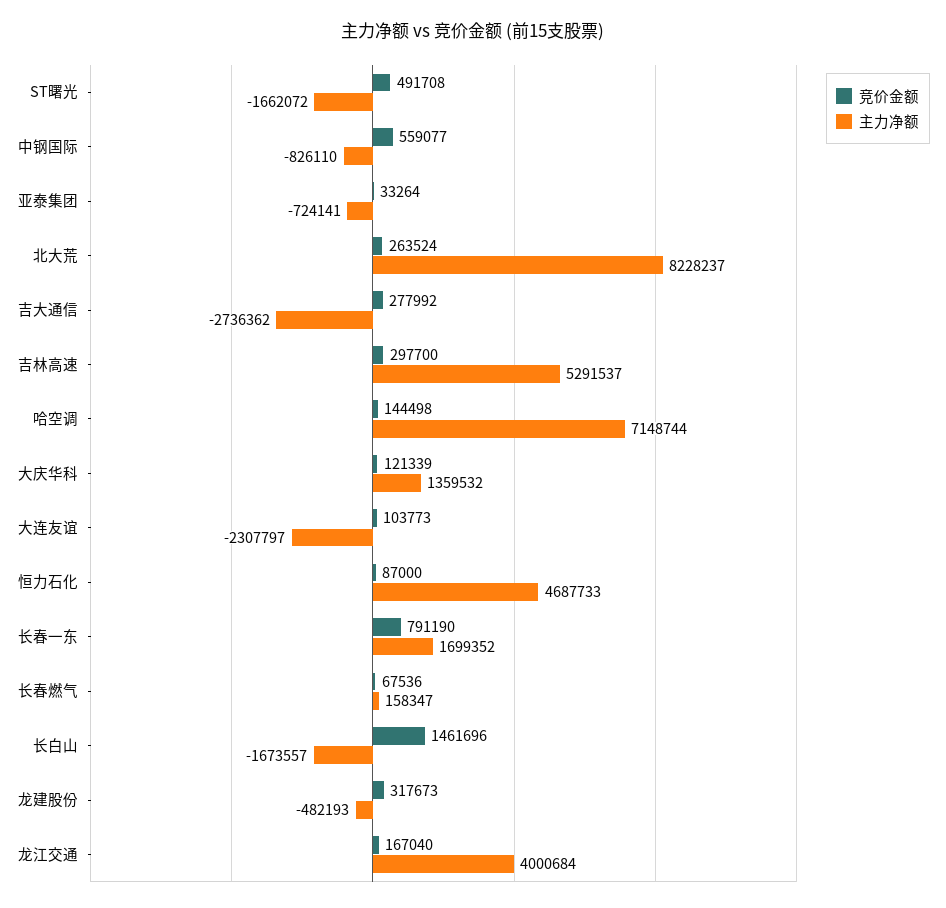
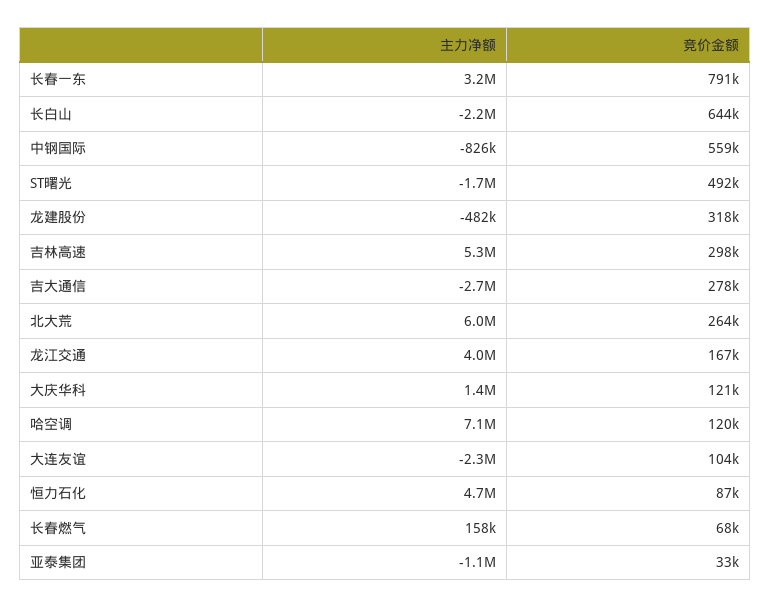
主力净额, 亚泰集团: -724141 -> -1100000
主力净额, 北大荒: 8228237 -> 6000000
竞价金额, 哈空调: 144498 -> 120000
主力净额, 长春一东: 1699352 -> 3200000
竞价金额, 长白山: 1461696 -> 644000
主力净额, 长白山: -1673557 -> -2200000

